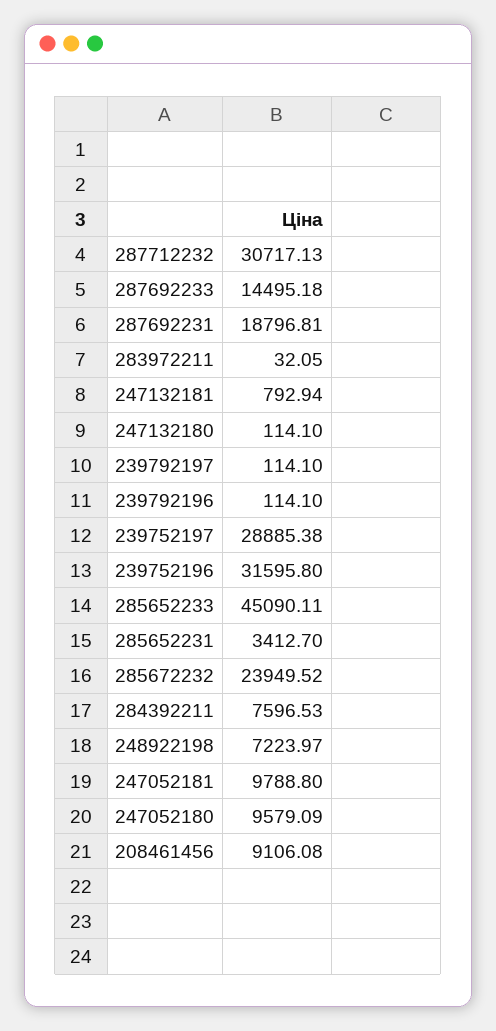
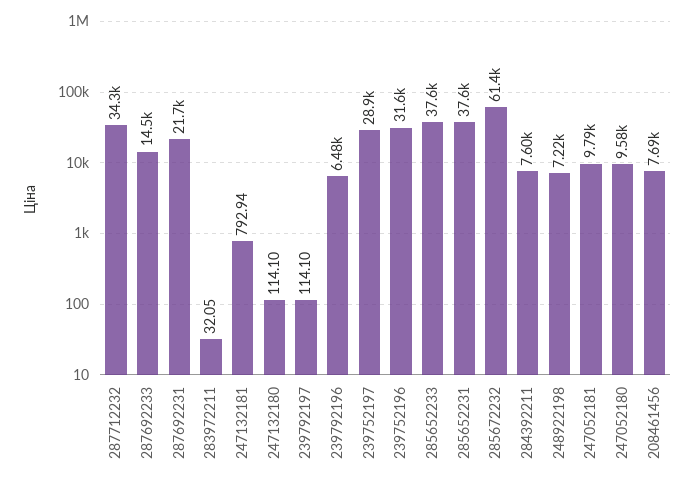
287712232: 30717.13 -> 34300
287692231: 18796.81 -> 21700
239792196: 114.1 -> 6480
285652233: 45090.11 -> 37600
285652231: 3412.7 -> 37600
285672232: 23949.52 -> 61400
208461456: 9106.08 -> 7690

